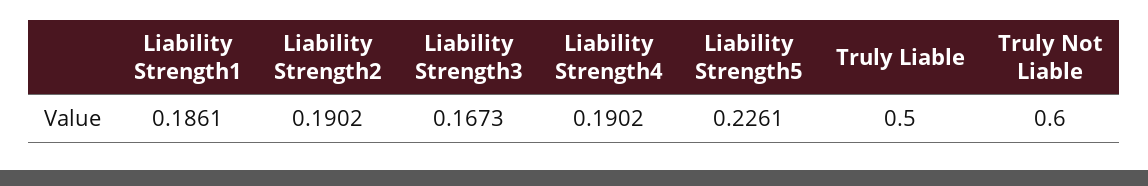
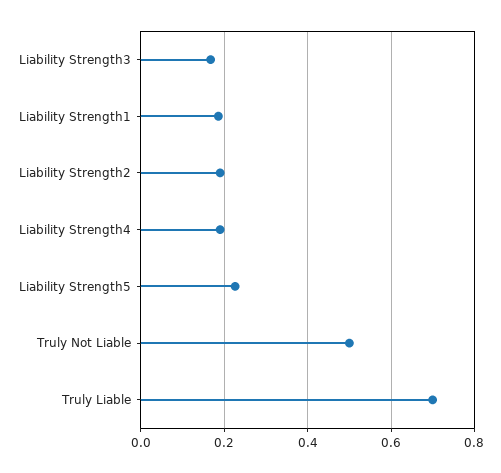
Truly Liable: 0.5 -> 0.7
Truly Not Liable: 0.6 -> 0.5

